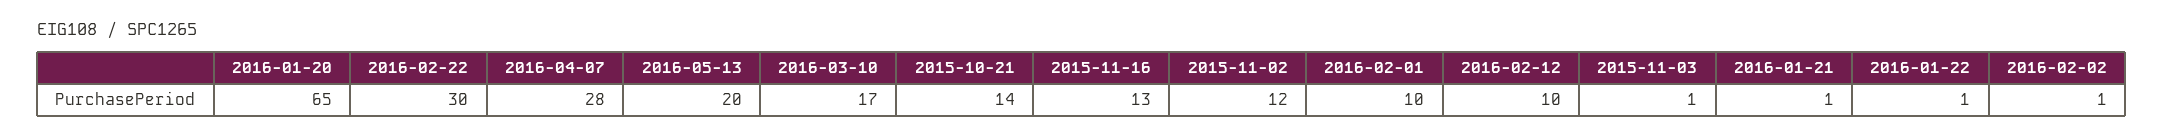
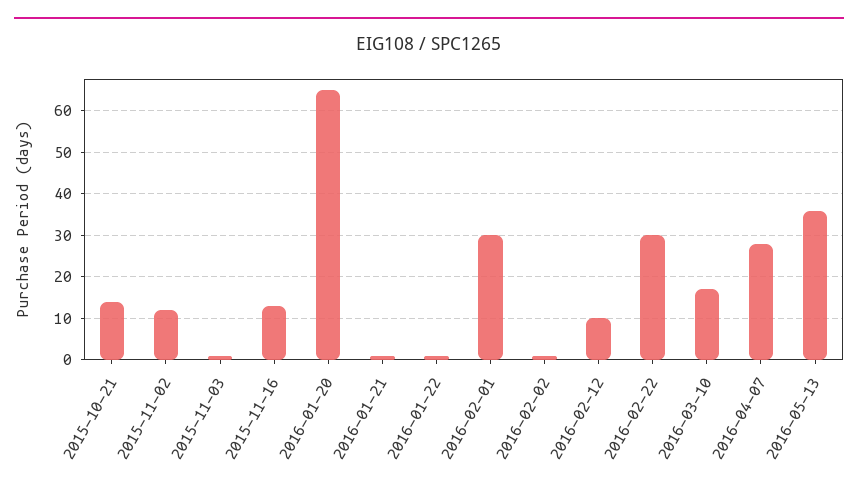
2016-05-13: 20 -> 35
2016-02-01: 10 -> 30

